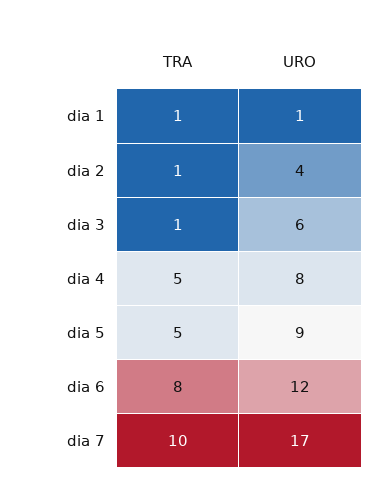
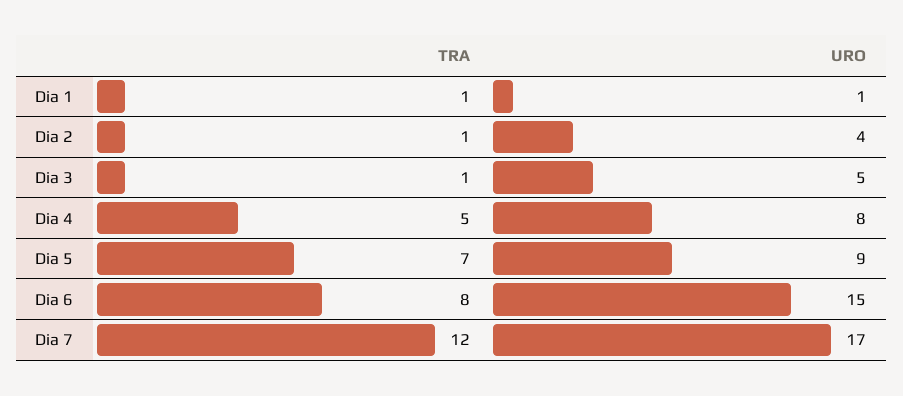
URO, dia 3: 6 -> 5
TRA, dia 5: 5 -> 7
URO, dia 6: 12 -> 15
TRA, dia 7: 10 -> 12

